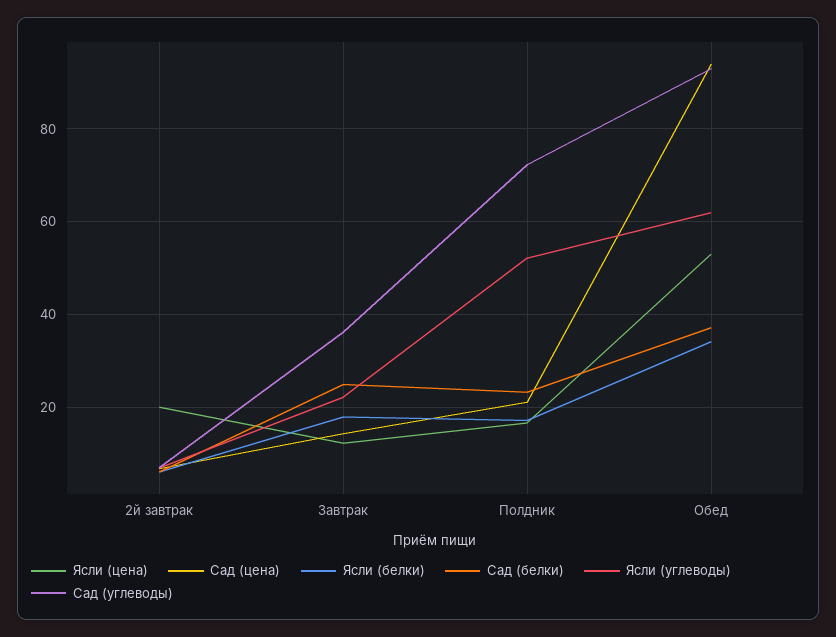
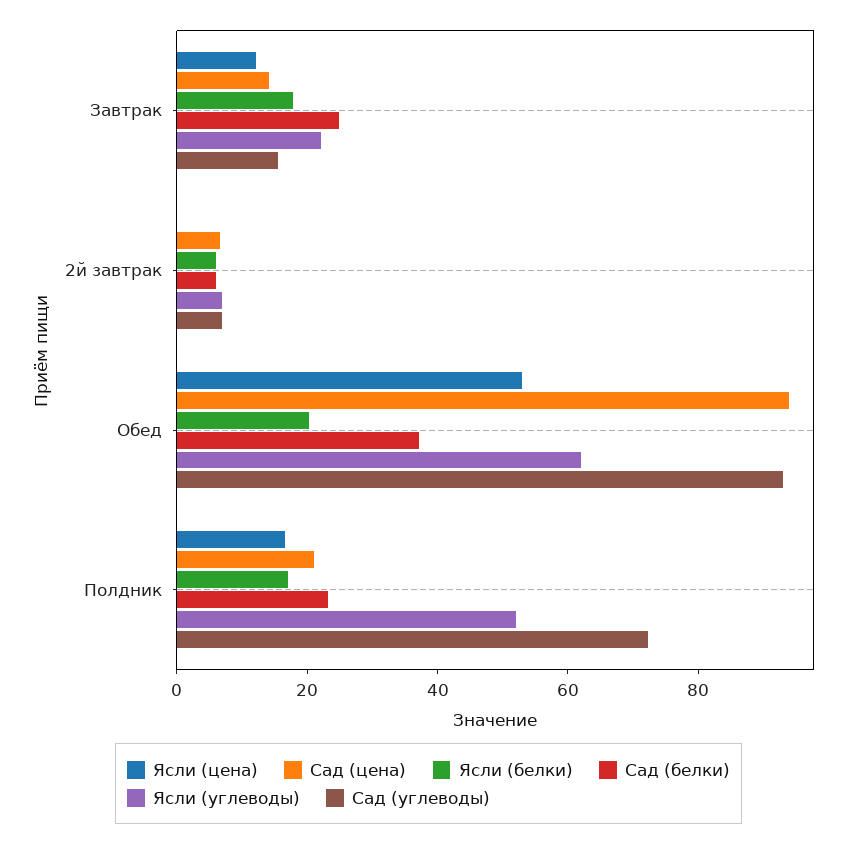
Ясли (цена), 2й завтрак: 20 -> 0
Сад (углеводы), Завтрак: 36 -> 15
Ясли (белки), Обед: 34 -> 20

